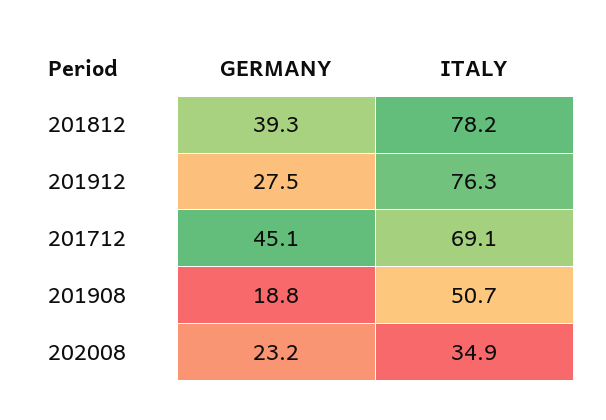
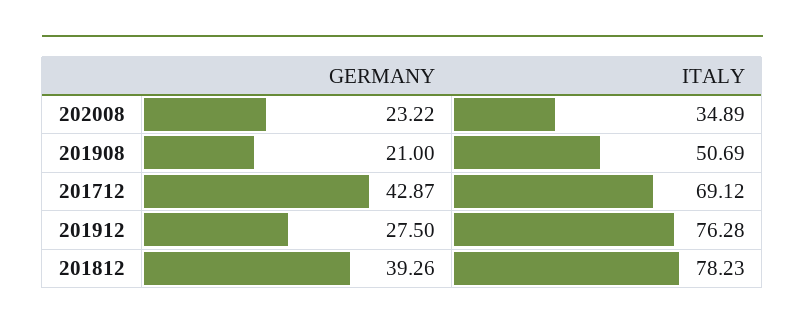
GERMANY, 201712: 45.1 -> 42.87
GERMANY, 201908: 18.8 -> 21

